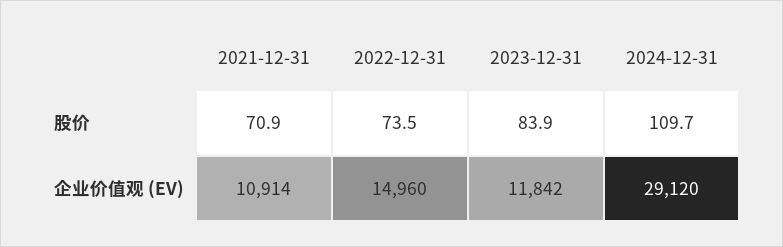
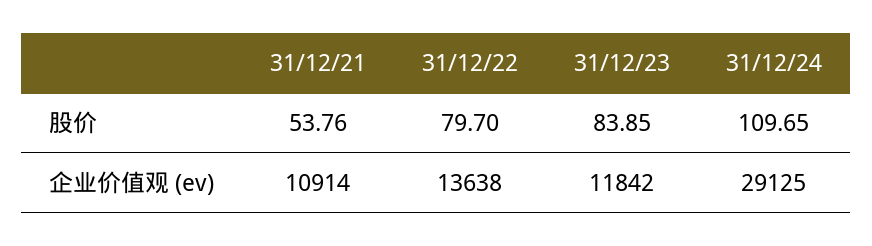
2021-12-31, 股价: 70.9 -> 53.76
2022-12-31, 股价: 73.5 -> 79.7
2022-12-31, 企业价值观 (EV): 14960 -> 13638
2024-12-31, 企业价值观 (EV): 29120 -> 29125

